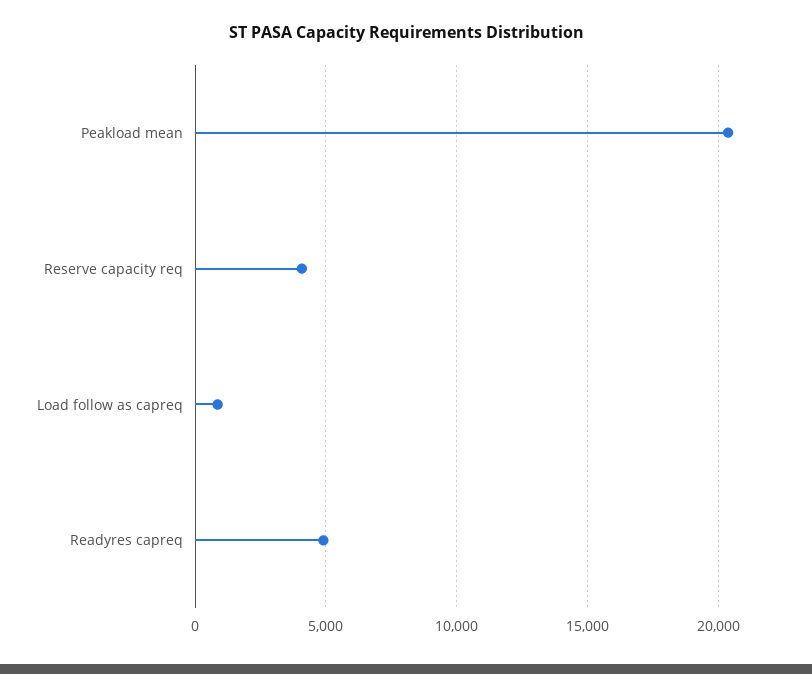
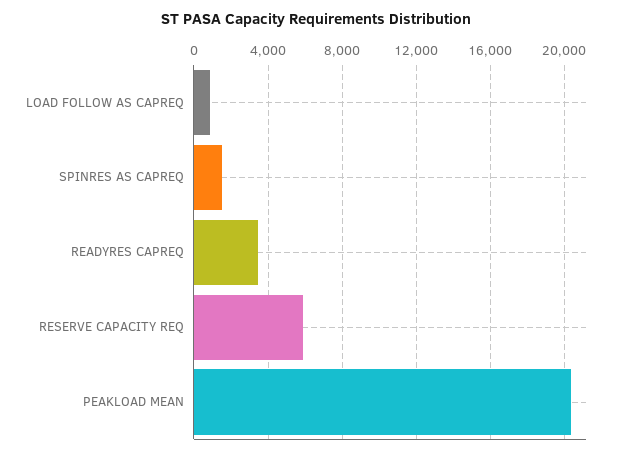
Reserve capacity req: 4000 -> 6000
Readyres capreq: 5000 -> 3500
SPINRES AS CAPREQ: none -> 1500

